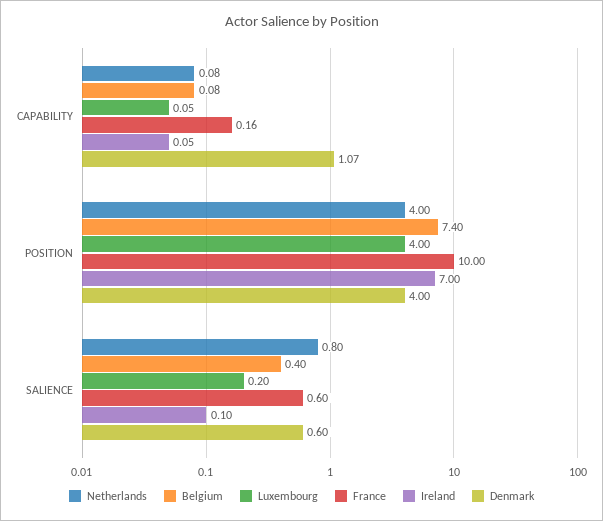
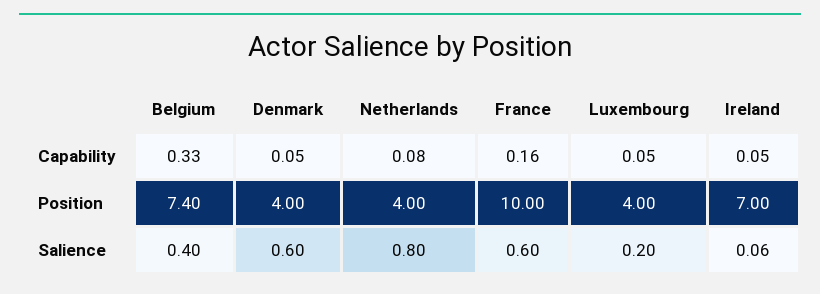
Belgium, CAPABILITY: 0.08 -> 0.33
Denmark, CAPABILITY: 1.07 -> 0.05
Ireland, SALIENCE: 0.1 -> 0.06

